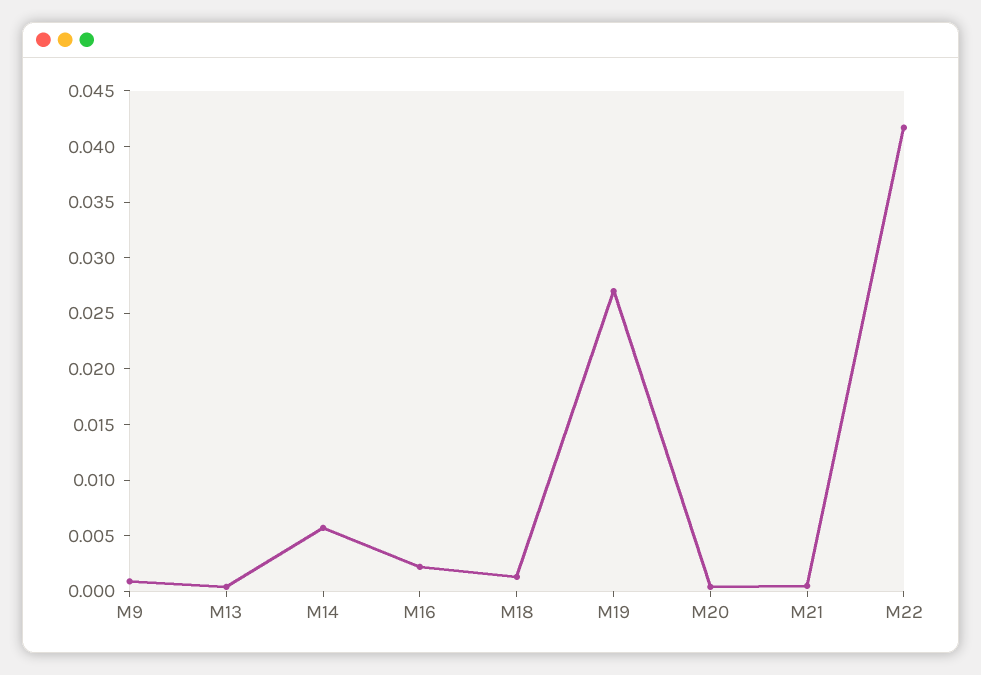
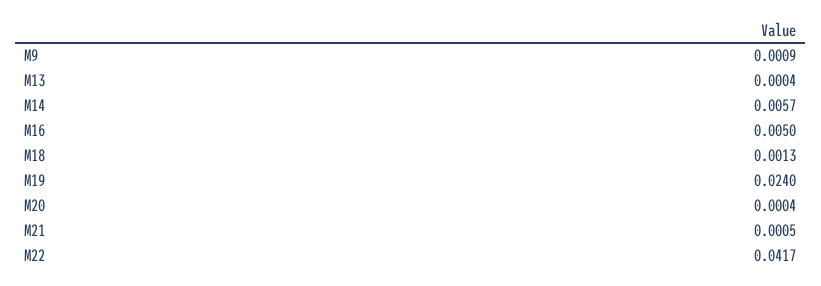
M16: 0.002 -> 0.005
M19: 0.027 -> 0.024

